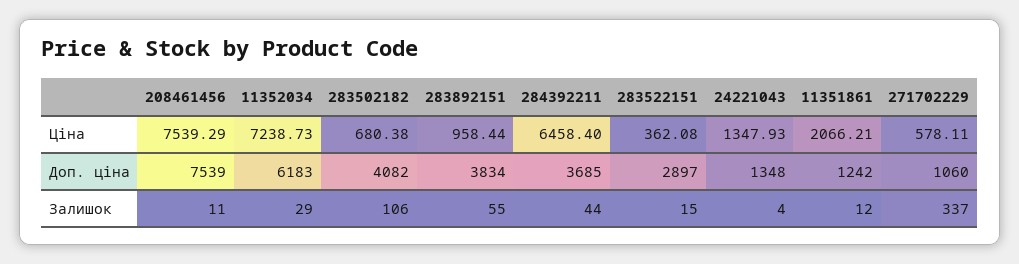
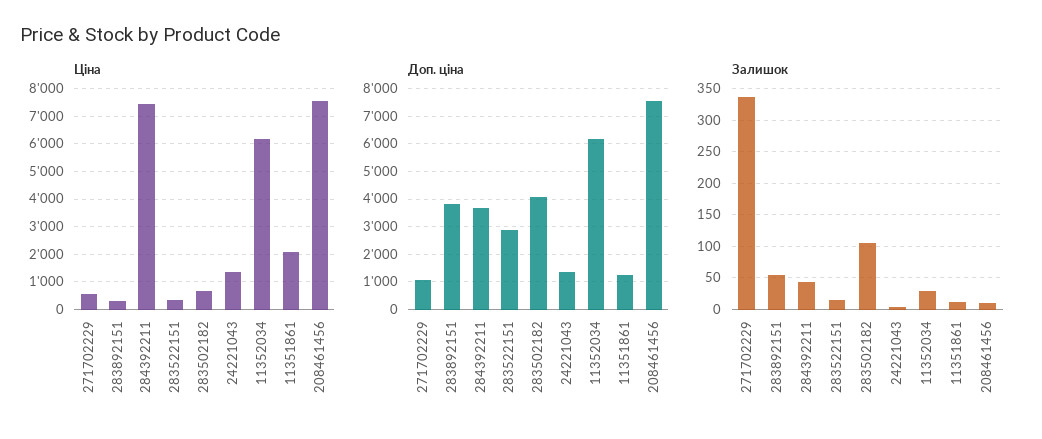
Ціна, 11352034: 7238.73 -> 6250
Ціна, 283892151: 958.44 -> 250
Ціна, 284392211: 6458.4 -> 7500

